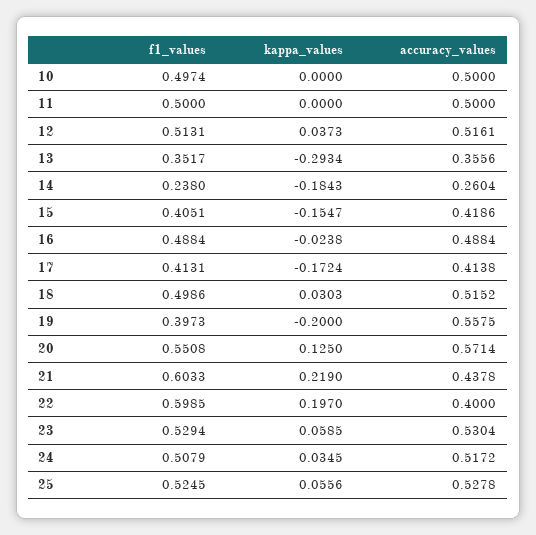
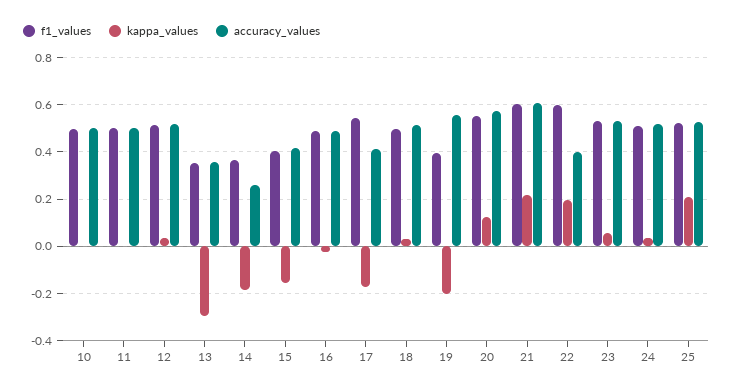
f1_values, 14: 0.238 -> 0.35
f1_values, 17: 0.4131 -> 0.55
accuracy_values, 21: 0.4378 -> 0.6
kappa_values, 25: 0.0556 -> 0.2

